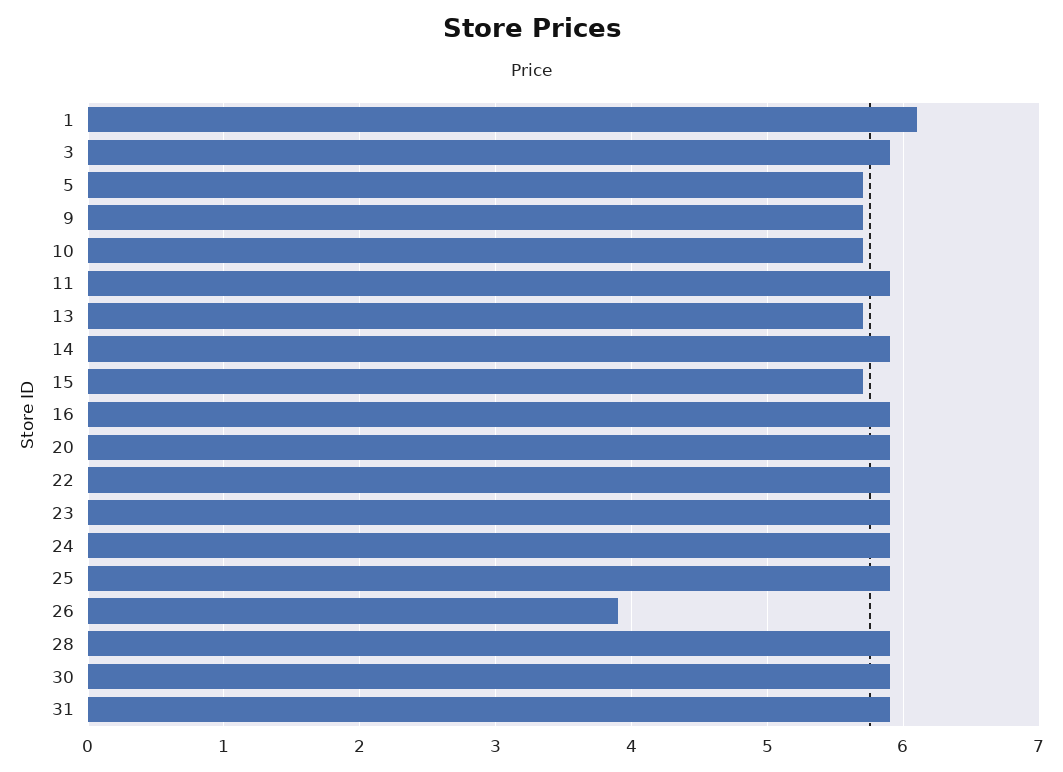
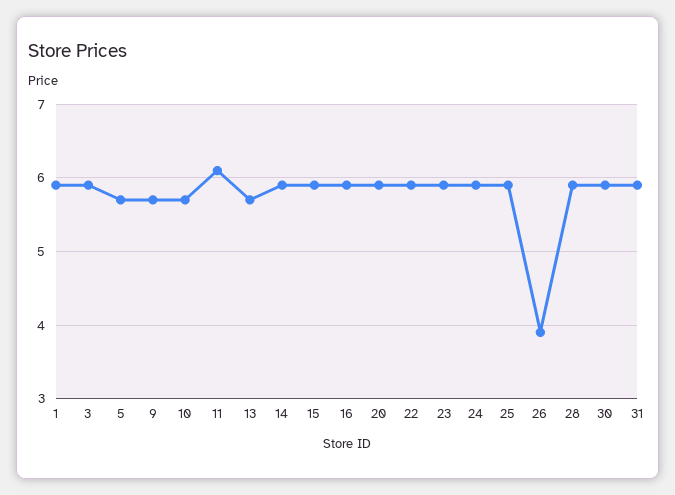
1: 6.1 -> 5.9
11: 5.9 -> 6.1
15: 5.7 -> 5.9

